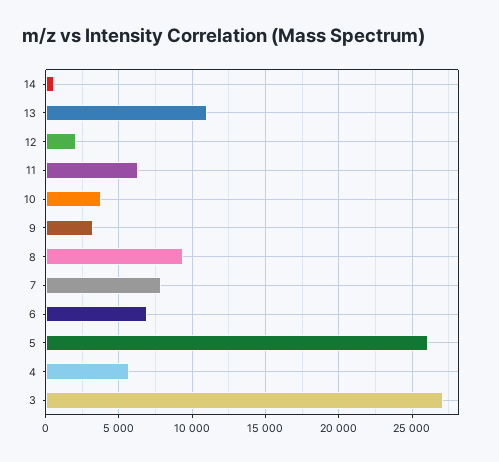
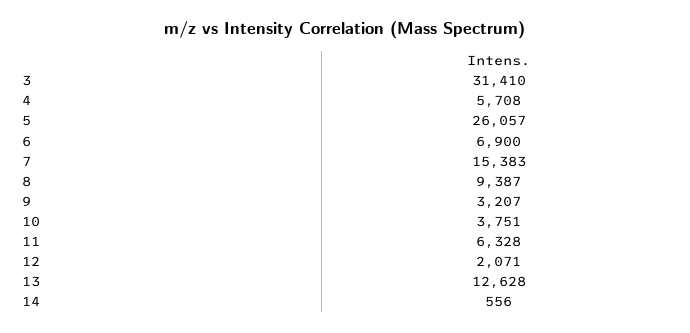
13: 11000 -> 12628
7: 8000 -> 15383
3: 27000 -> 31410

